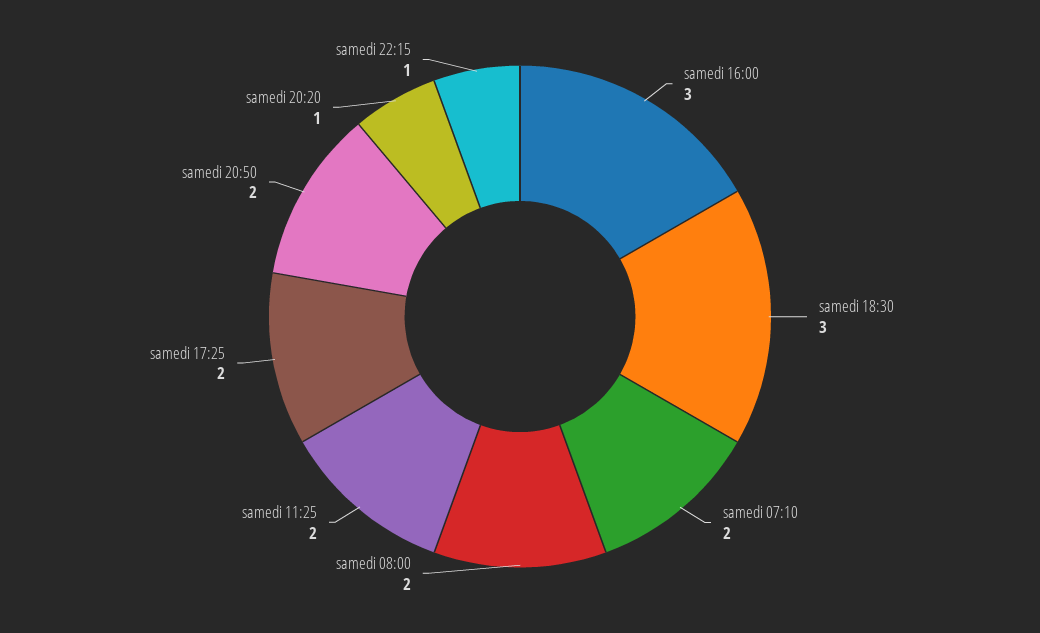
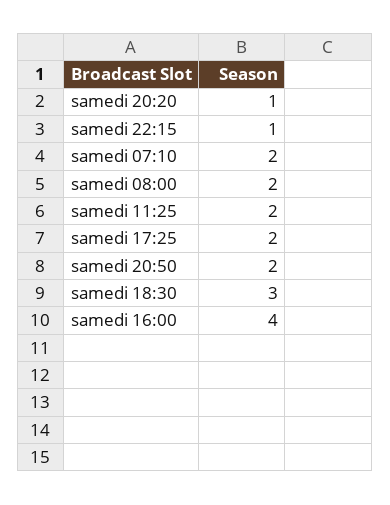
samedi 16:00: 3 -> 4

